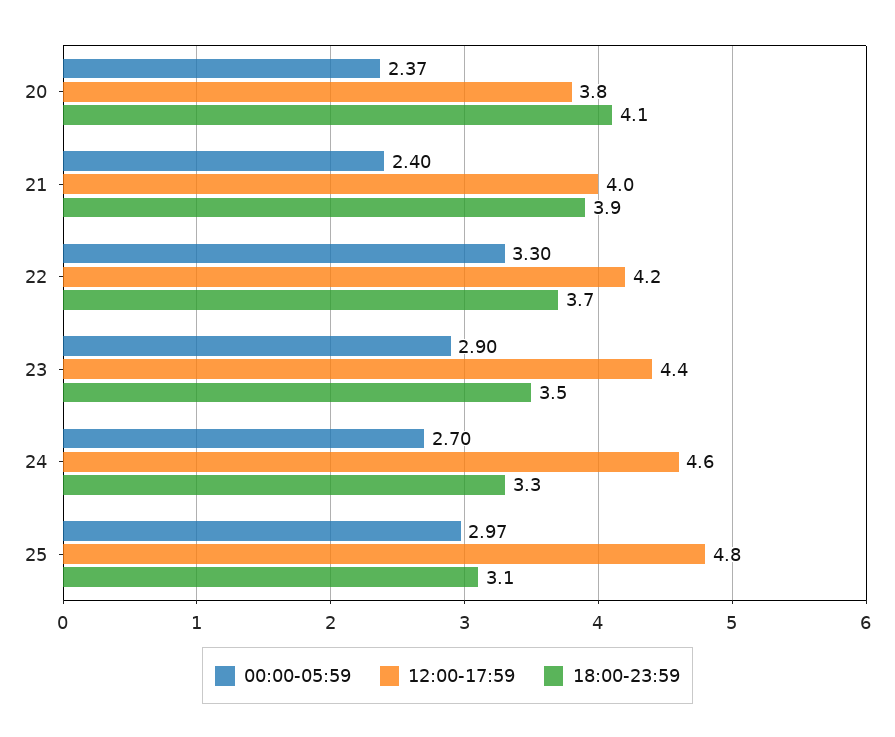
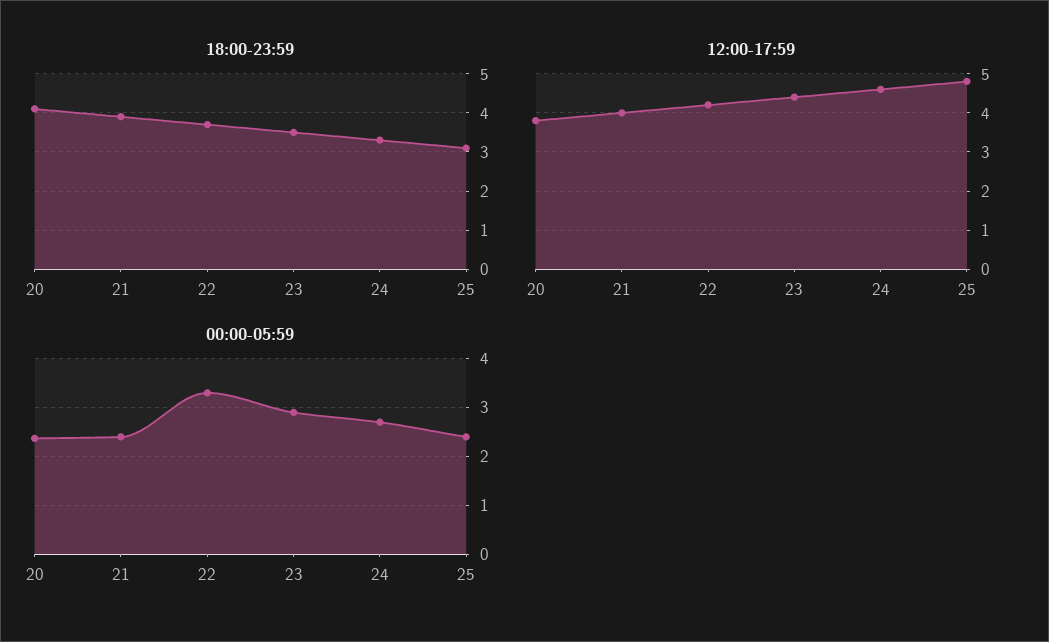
00:00-05:59, 25: 2.97 -> 2.4

